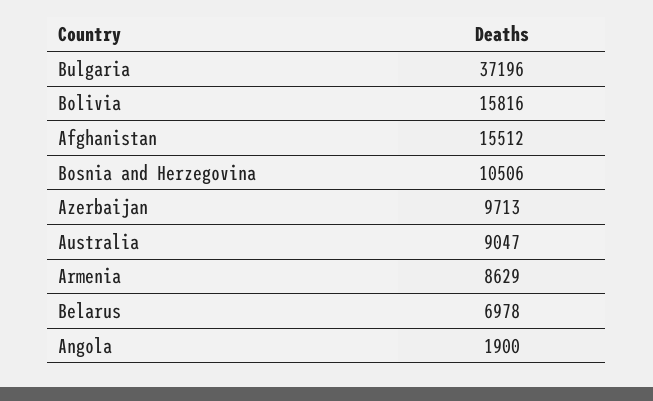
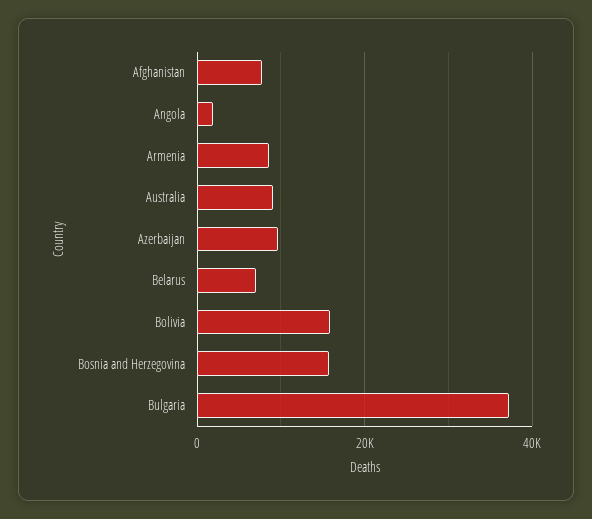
Afghanistan: 15512 -> 8000
Bosnia and Herzegovina: 10506 -> 16000

